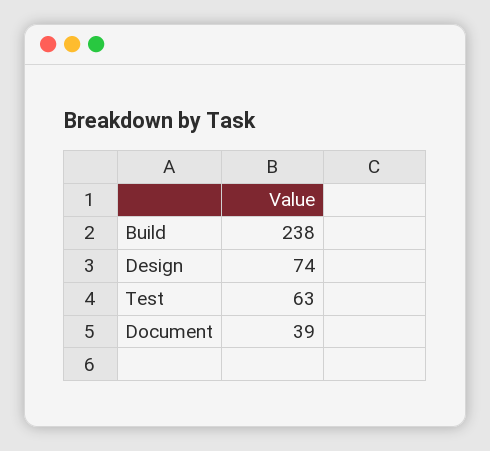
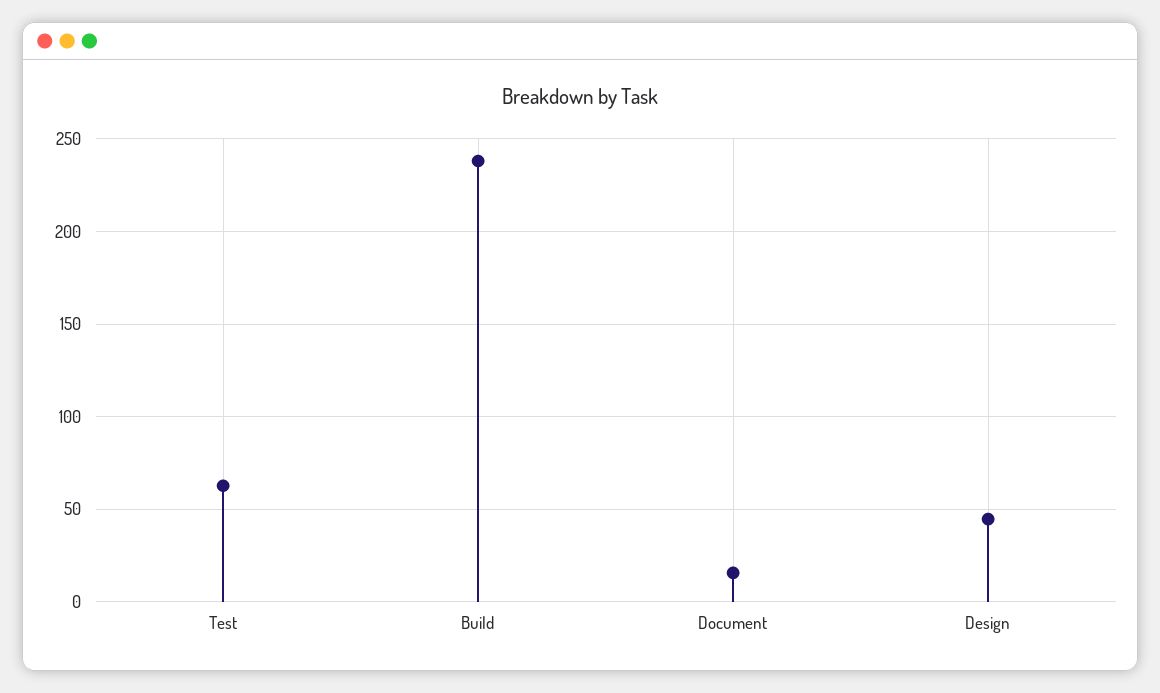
Design: 74 -> 45
Document: 39 -> 15

